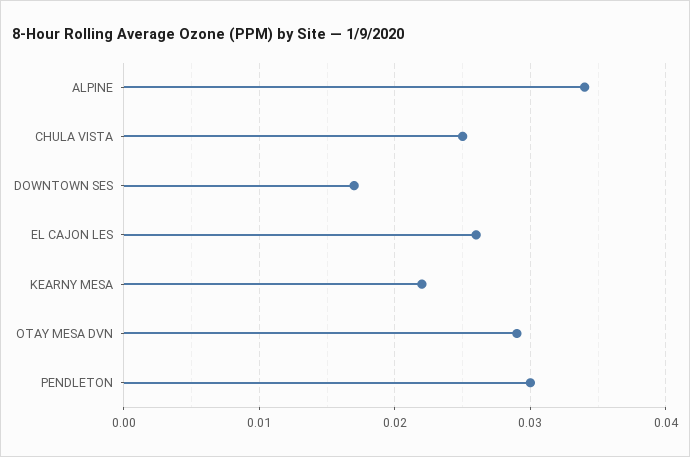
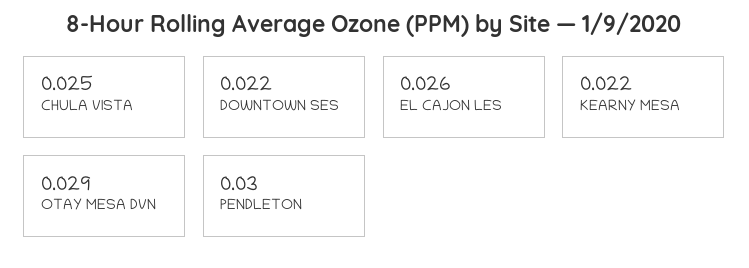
ALPINE: 0.034 -> none
DOWNTOWN SES: 0.017 -> 0.022

